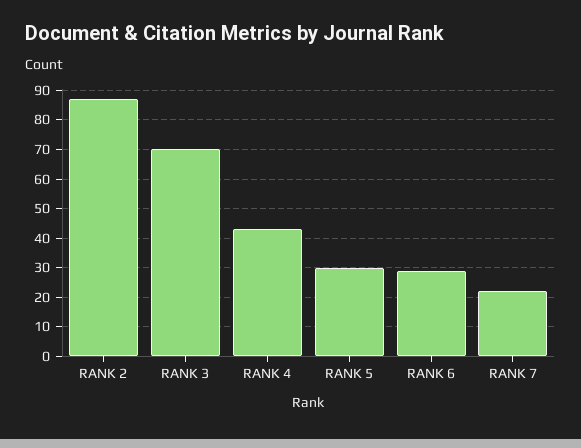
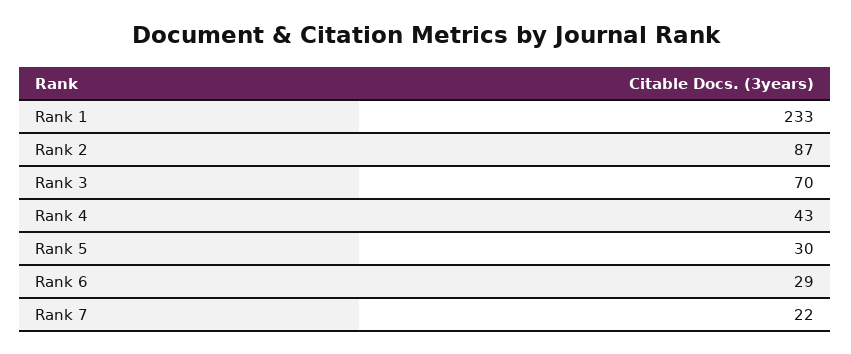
Rank 1: none -> 233

